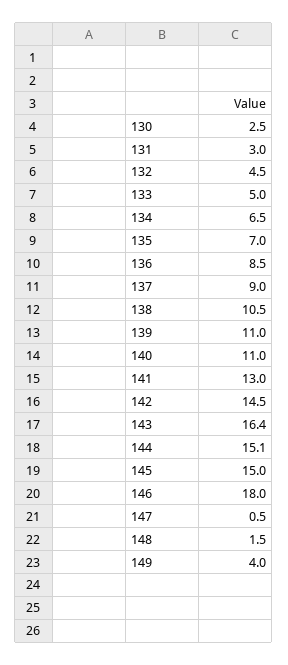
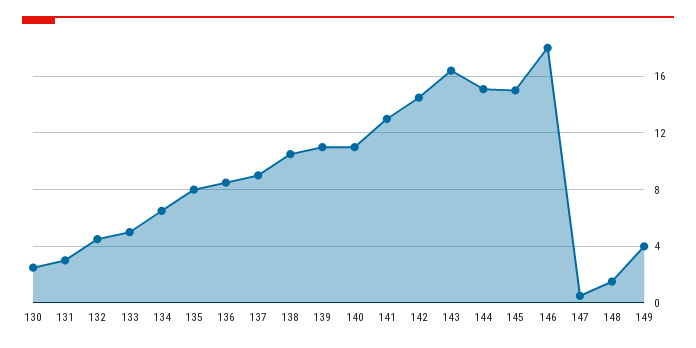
135: 7 -> 8

